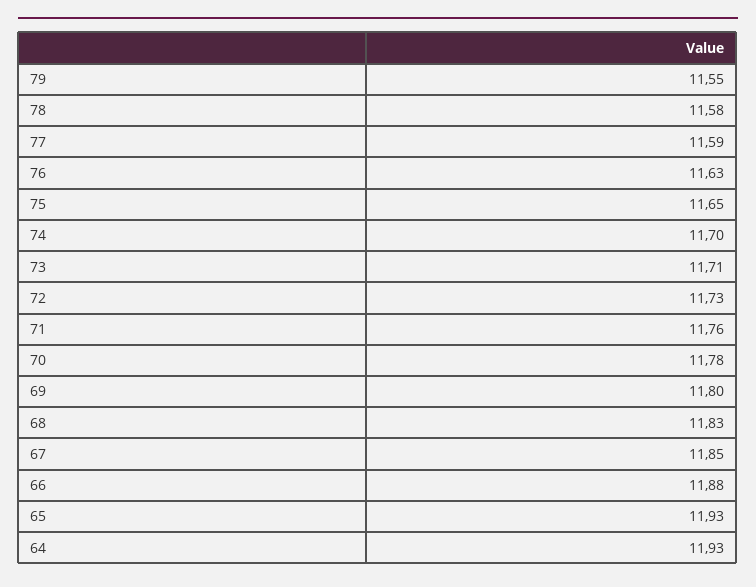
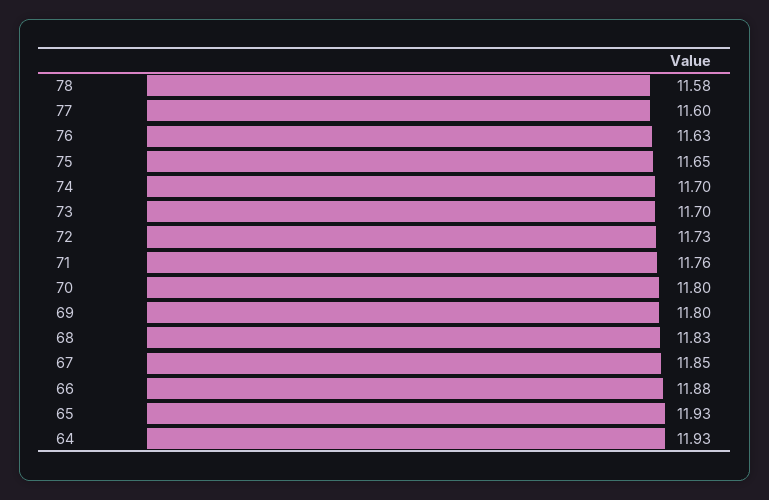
79: 11.55 -> none
77: 11.59 -> 11.6
73: 11.71 -> 11.7
70: 11.78 -> 11.8

